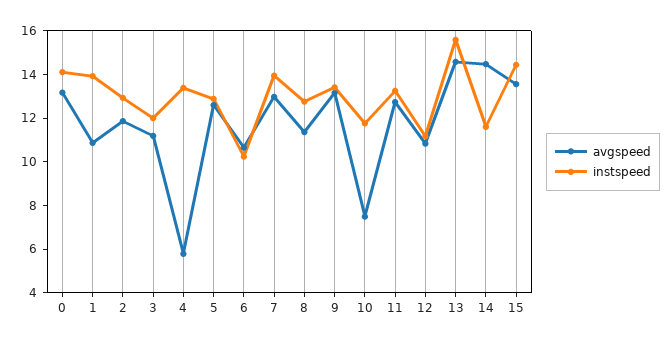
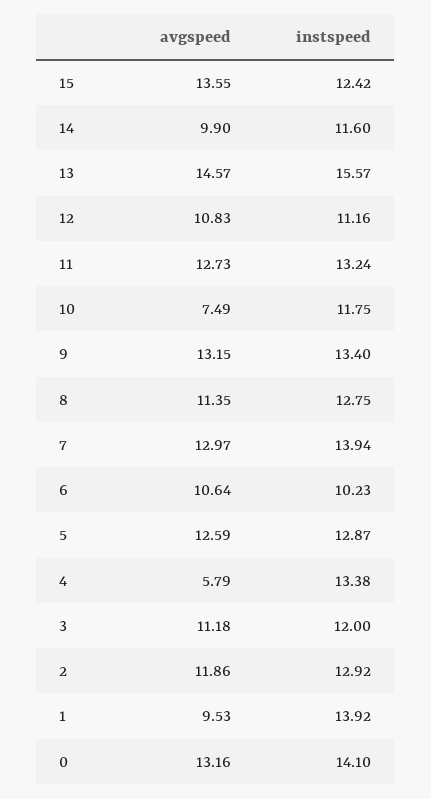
avgspeed, 1: 11 -> 9.53
avgspeed, 14: 14.5 -> 9.9
instspeed, 15: 14.5 -> 12.42

